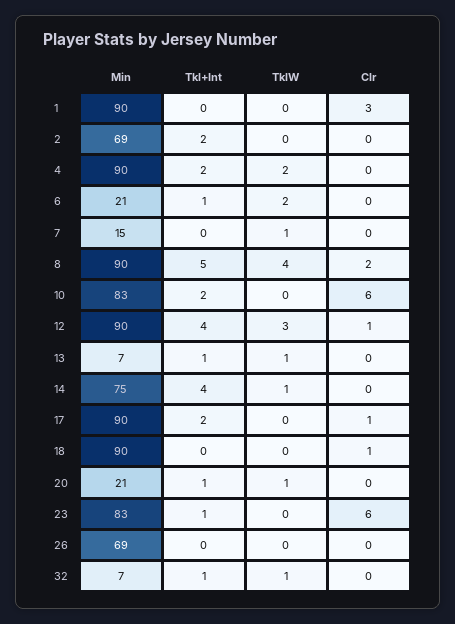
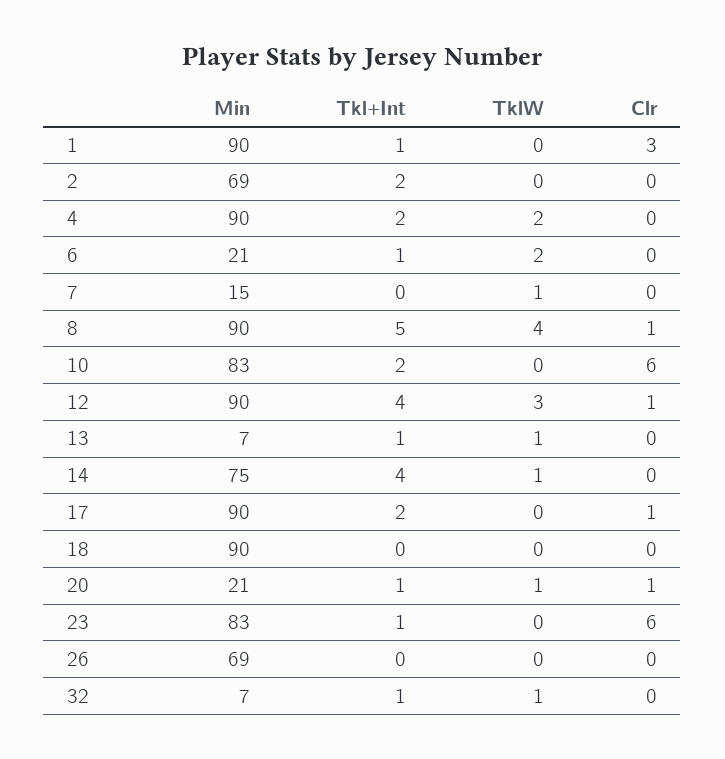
Tkl+Int, 1: 0 -> 1
Clr, 8: 2 -> 1
Clr, 18: 1 -> 0
Clr, 20: 0 -> 1

